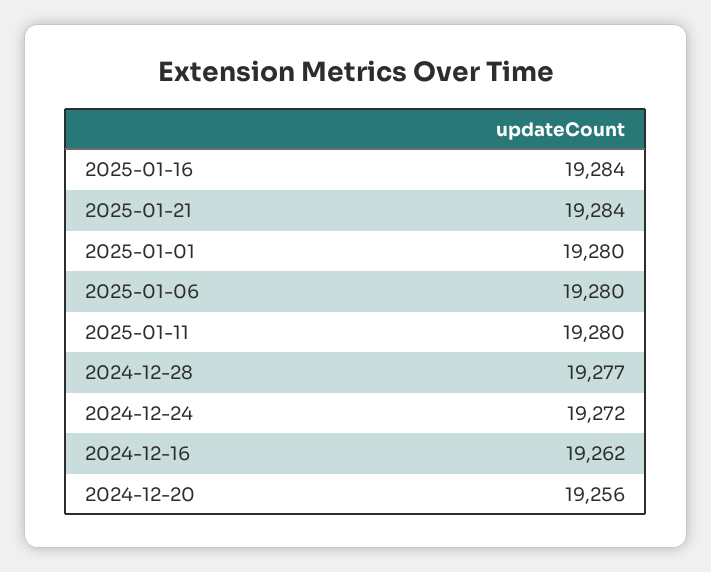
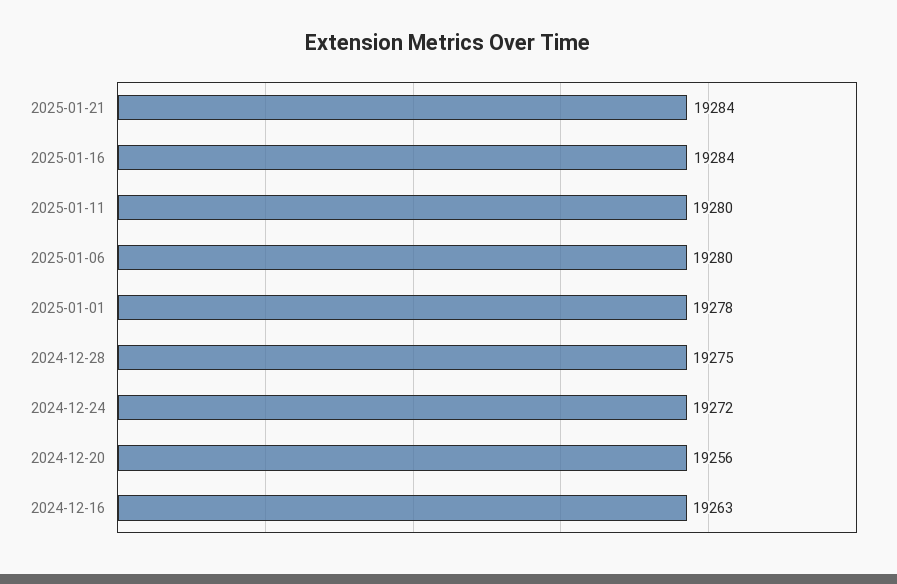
2025-01-01: 19280 -> 19278
2024-12-28: 19277 -> 19275
2024-12-16: 19262 -> 19263

